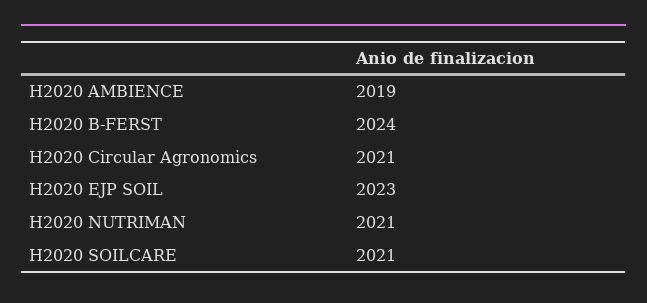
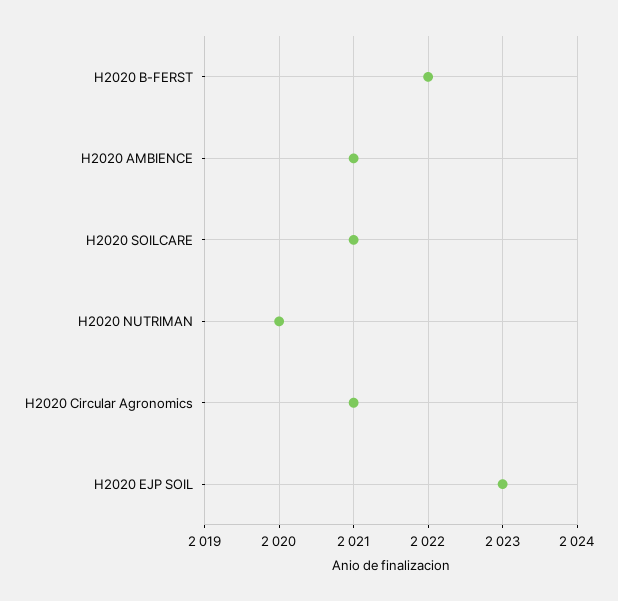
H2020 AMBIENCE: 2019 -> 2021
H2020 B-FERST: 2024 -> 2022
H2020 NUTRIMAN: 2021 -> 2020

